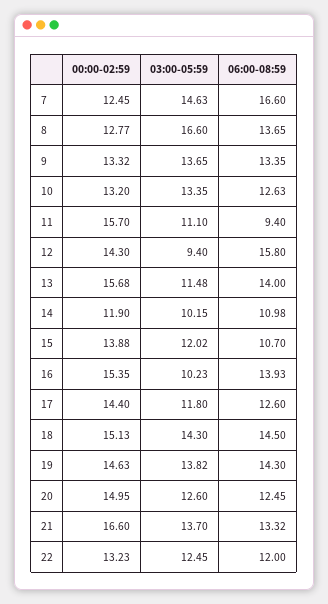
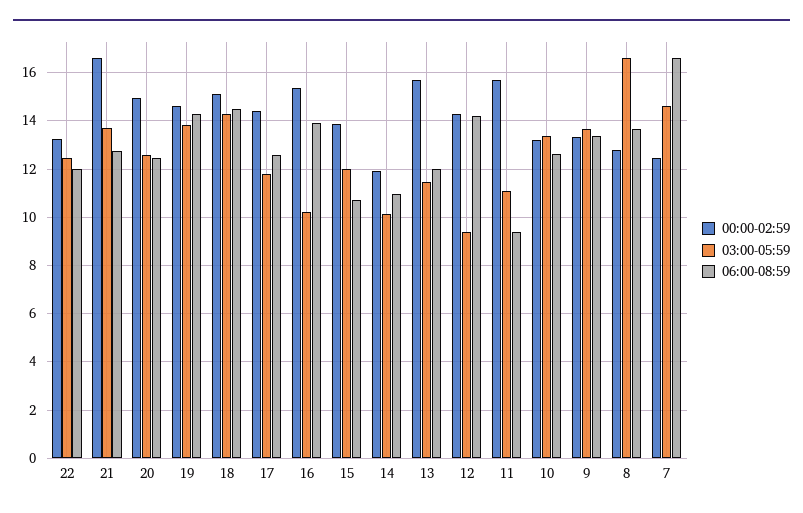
06:00-08:59, 12: 15.8 -> 14.25
06:00-08:59, 13: 14 -> 12
06:00-08:59, 21: 13.32 -> 12.75

